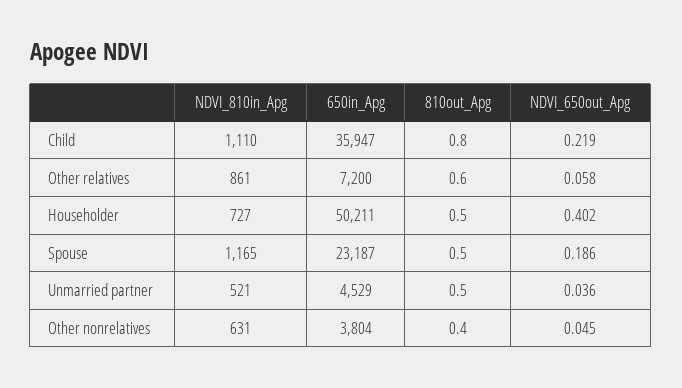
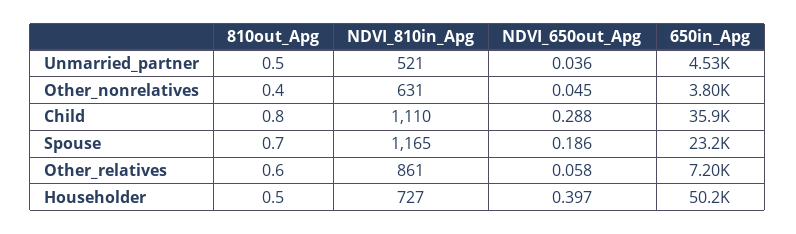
NDVI_650out_Apg, Child: 0.219 -> 0.288
NDVI_650out_Apg, Householder: 0.402 -> 0.397
810out_Apg, Spouse: 0.5 -> 0.7

